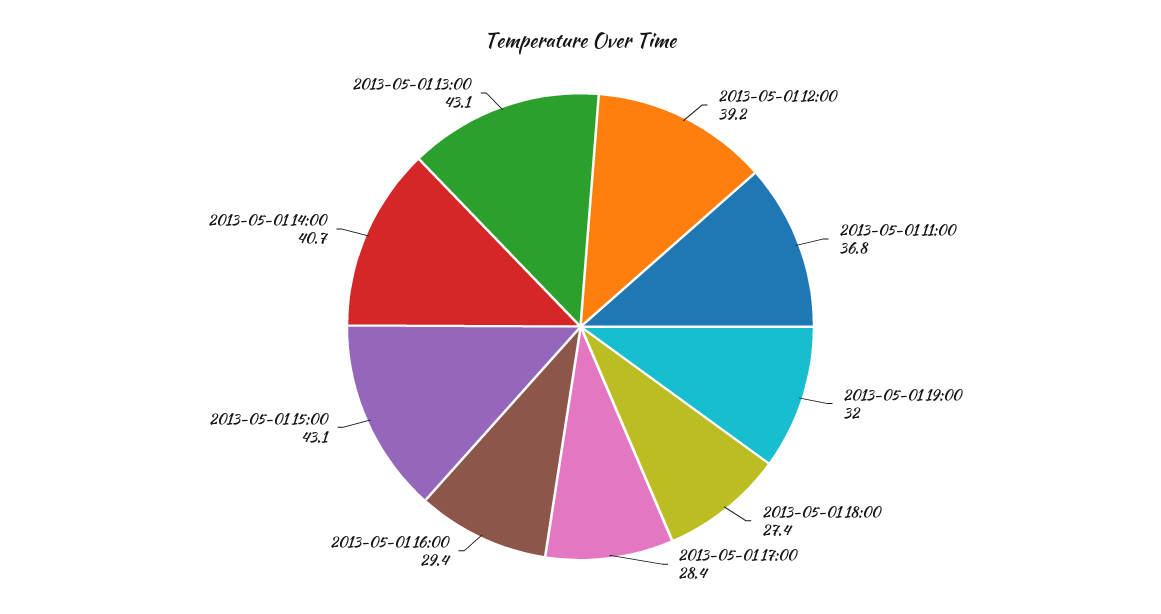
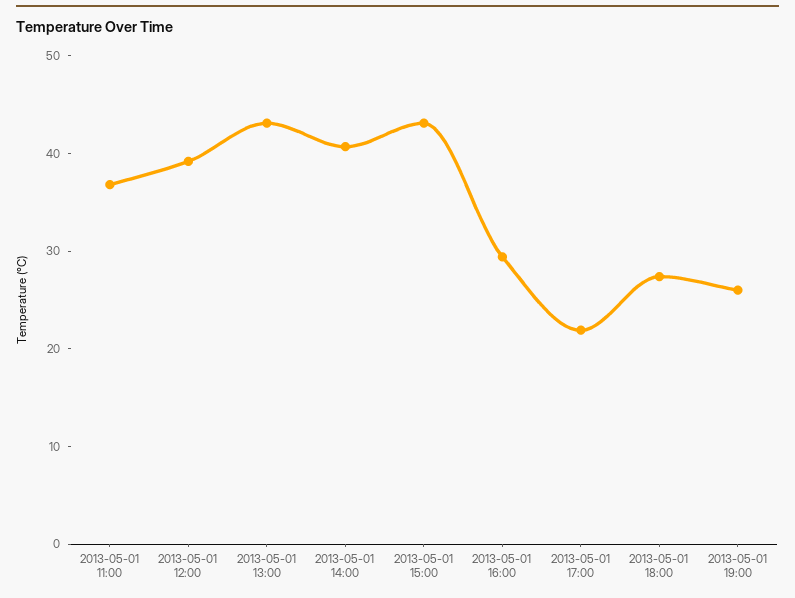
2013-05-01 19:00: 32 -> 26
2013-05-01 17:00: 28.4 -> 22

